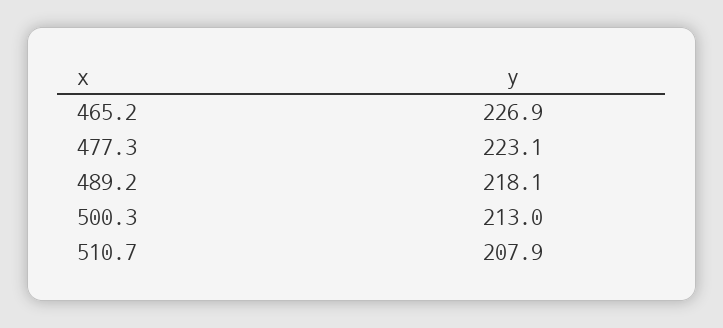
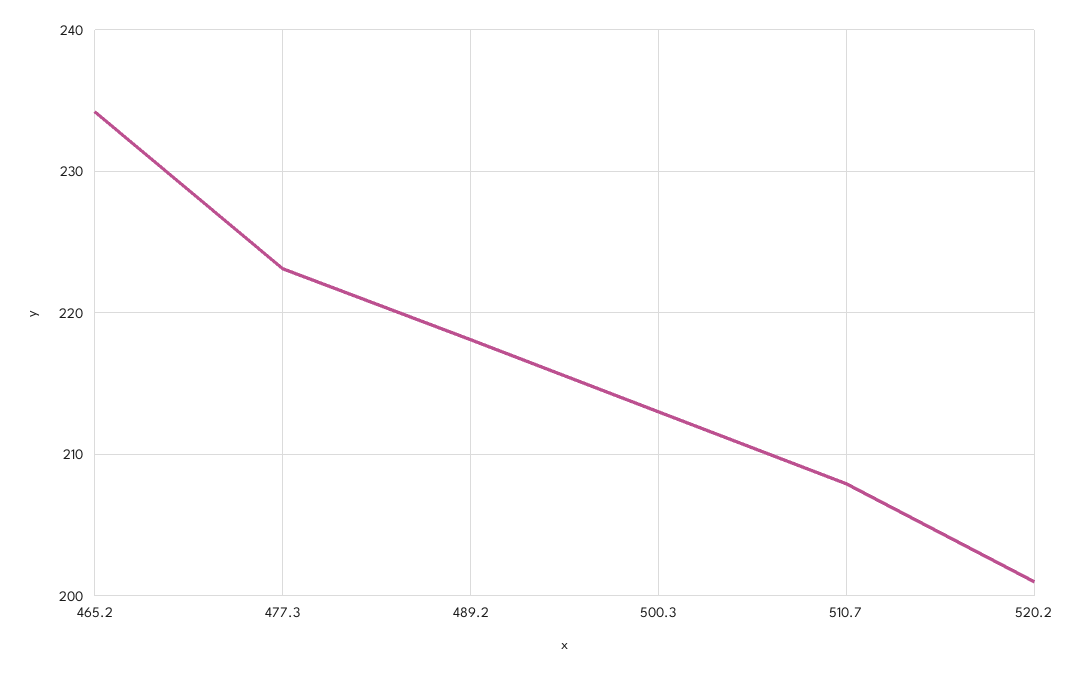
465.2: 226.9 -> 234
520.2: none -> 201

